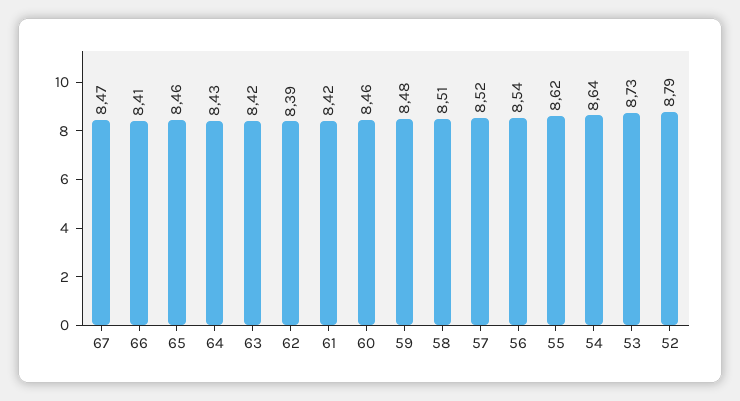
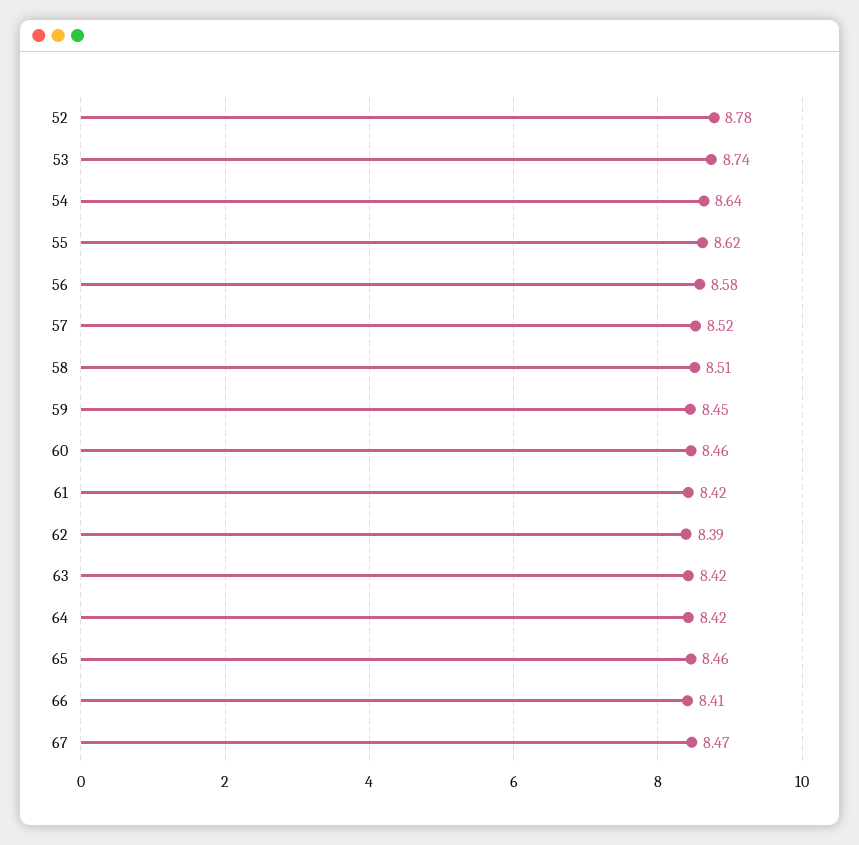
64: 8.43 -> 8.42
59: 8.48 -> 8.45
56: 8.54 -> 8.58
53: 8.73 -> 8.74
52: 8.79 -> 8.78

